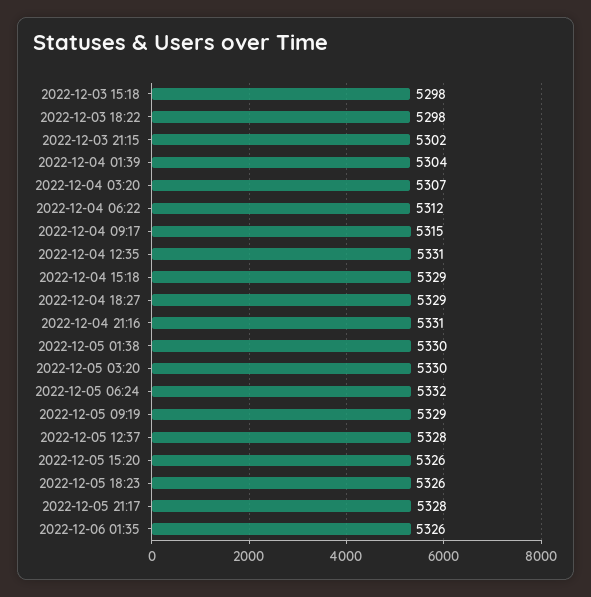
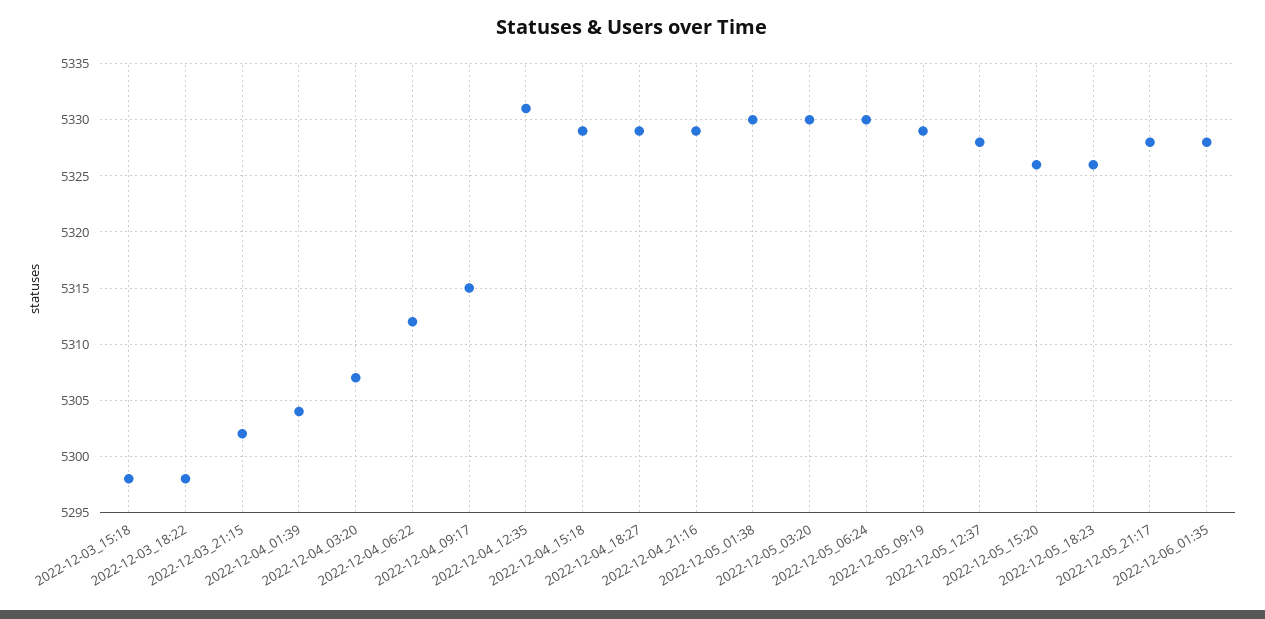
2022-12-04 21:16: 5331 -> 5329
2022-12-05 06:24: 5332 -> 5330
2022-12-06 01:35: 5326 -> 5328

